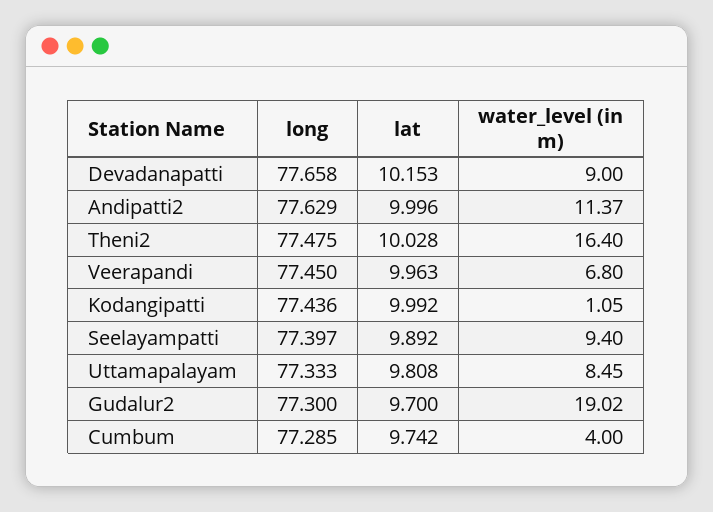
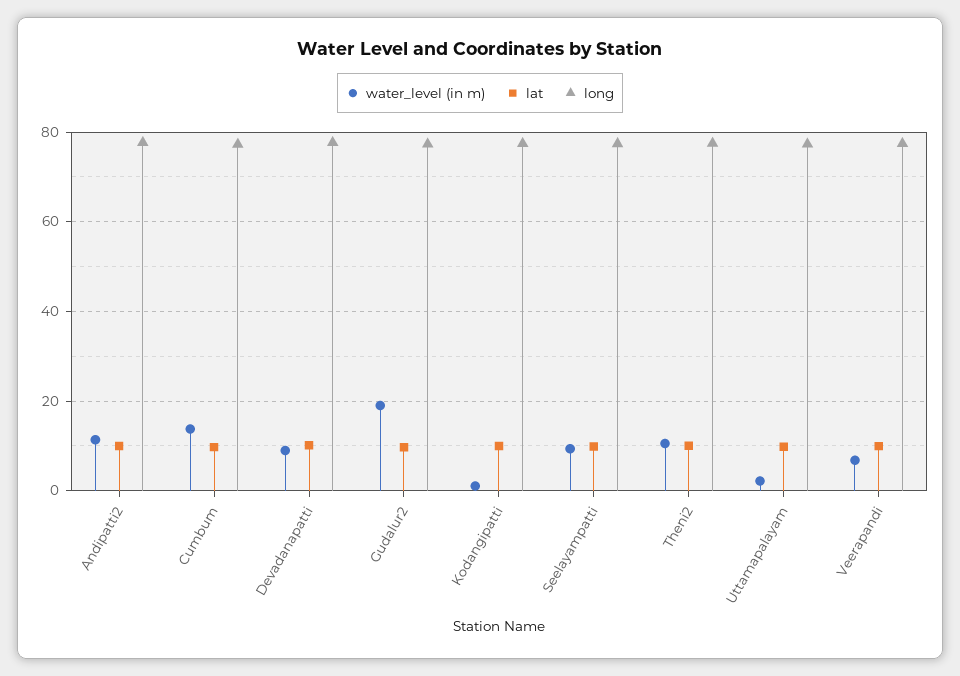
water_level (in m), Theni2: 16.4 -> 10
water_level (in m), Uttamapalayam: 8.45 -> 2
water_level (in m), Cumbum: 4 -> 14

